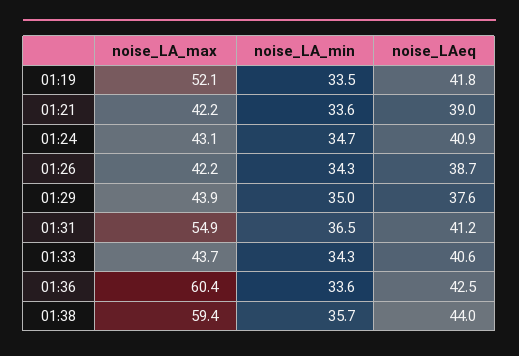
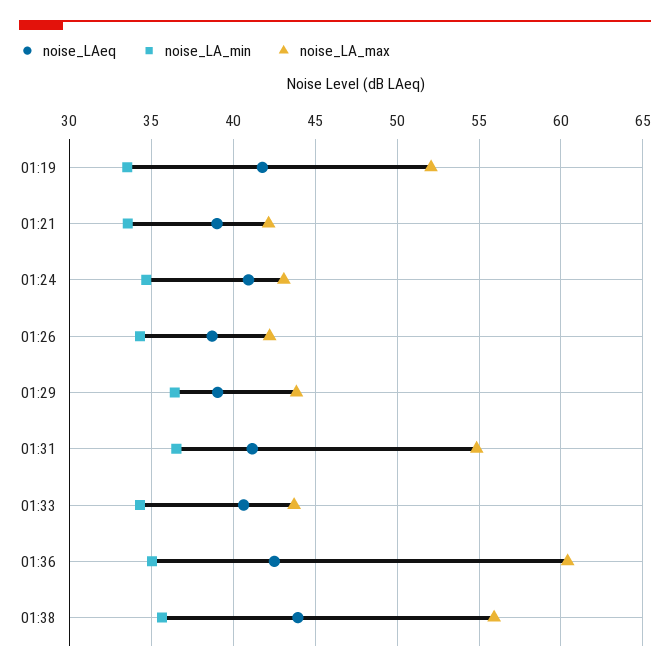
noise_LA_min, 01:29: 35 -> 36.5
noise_LAeq, 01:29: 37.6 -> 39
noise_LA_min, 01:36: 33.6 -> 35
noise_LA_max, 01:38: 59.4 -> 56

